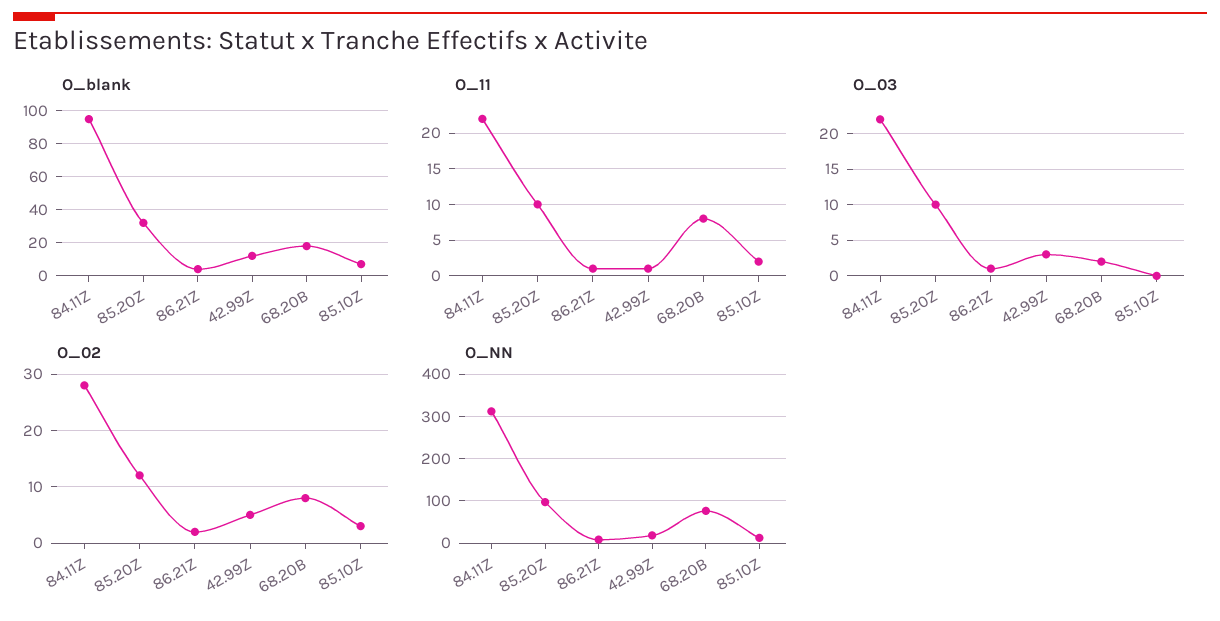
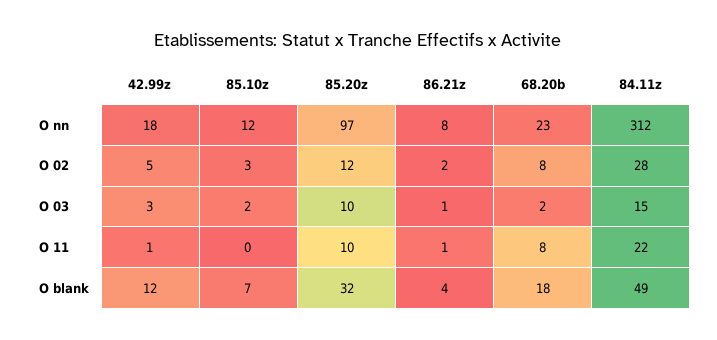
O_blank, 84.11Z: 95 -> 49
O_11, 85.10Z: 2 -> 0
O_03, 84.11Z: 22 -> 15
O_03, 85.10Z: 0 -> 2
O_NN, 68.20B: 80 -> 23

